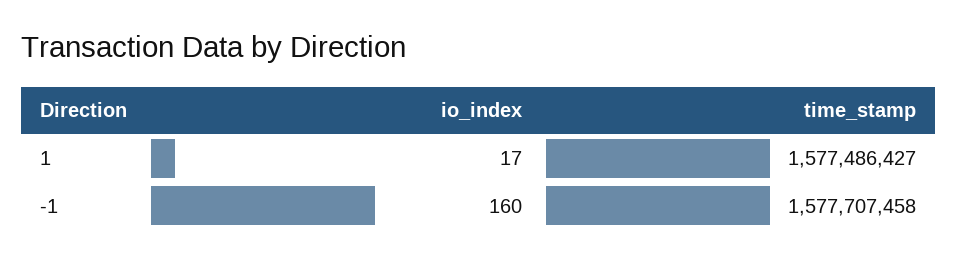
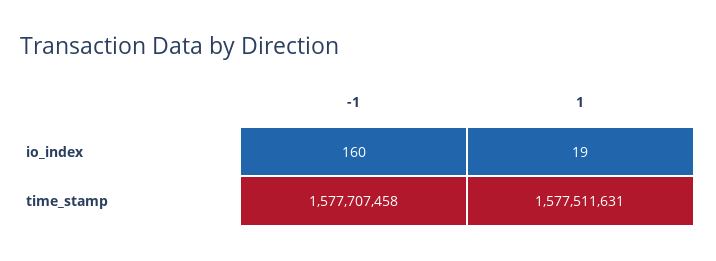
io_index, 1: 17 -> 19
time_stamp, 1: 1577486427 -> 1577511631

